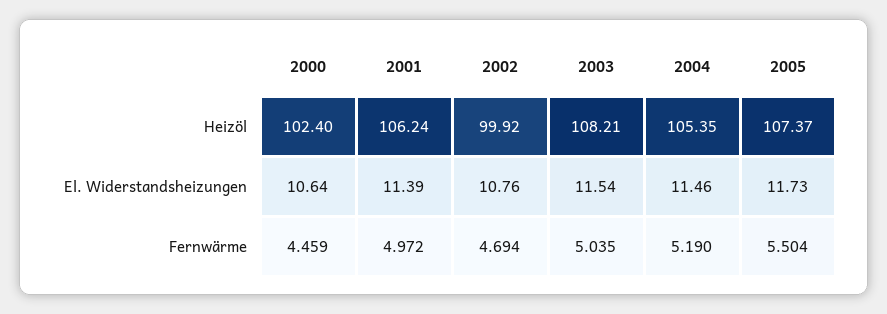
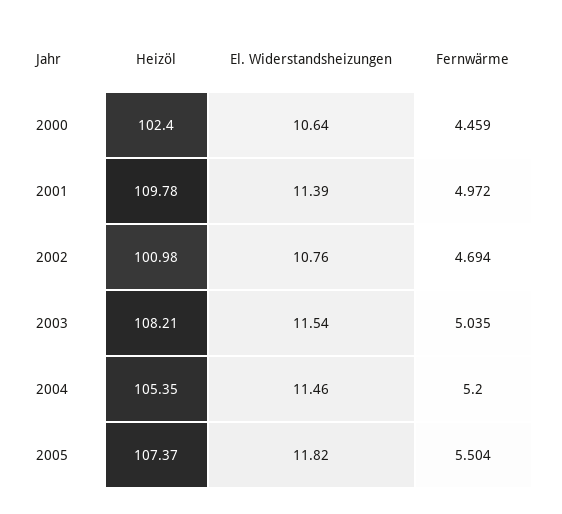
2001, Heizöl: 106.24 -> 109.78
2002, Heizöl: 99.92 -> 100.98
2005, El. Widerstandsheizungen: 11.73 -> 11.82
2004, Fernwärme: 5.19 -> 5.2

